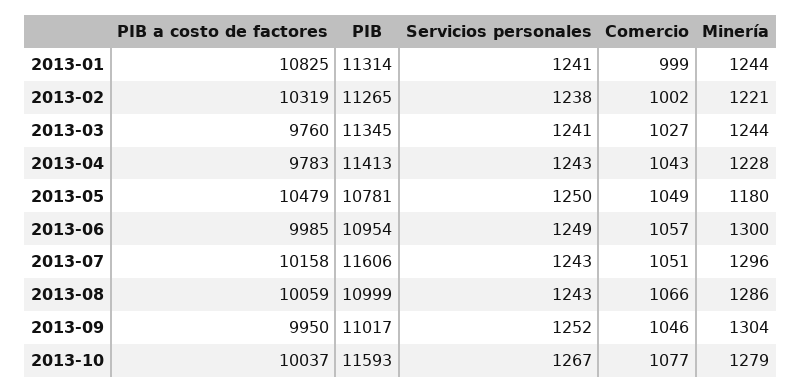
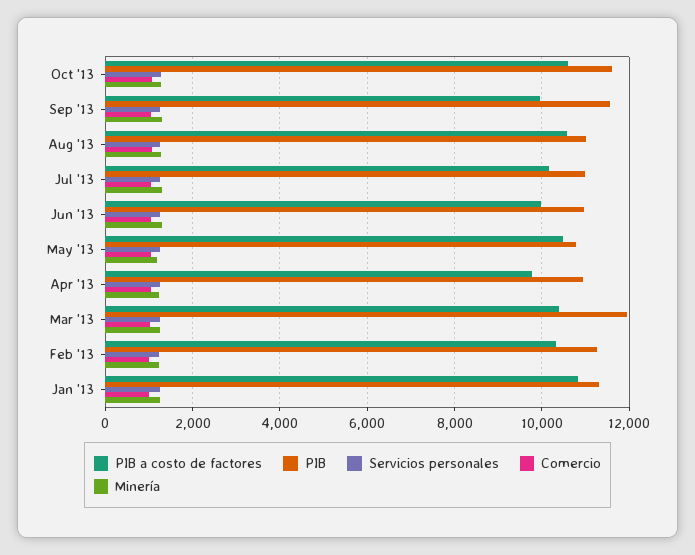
PIB a costo de factores, 2013-03: 9760 -> 10400
PIB, 2013-03: 11345 -> 12000
PIB, 2013-04: 11413 -> 11000
PIB, 2013-07: 11606 -> 11000
PIB a costo de factores, 2013-08: 10059 -> 10600
PIB, 2013-09: 11017 -> 11600
PIB a costo de factores, 2013-10: 10037 -> 10600

